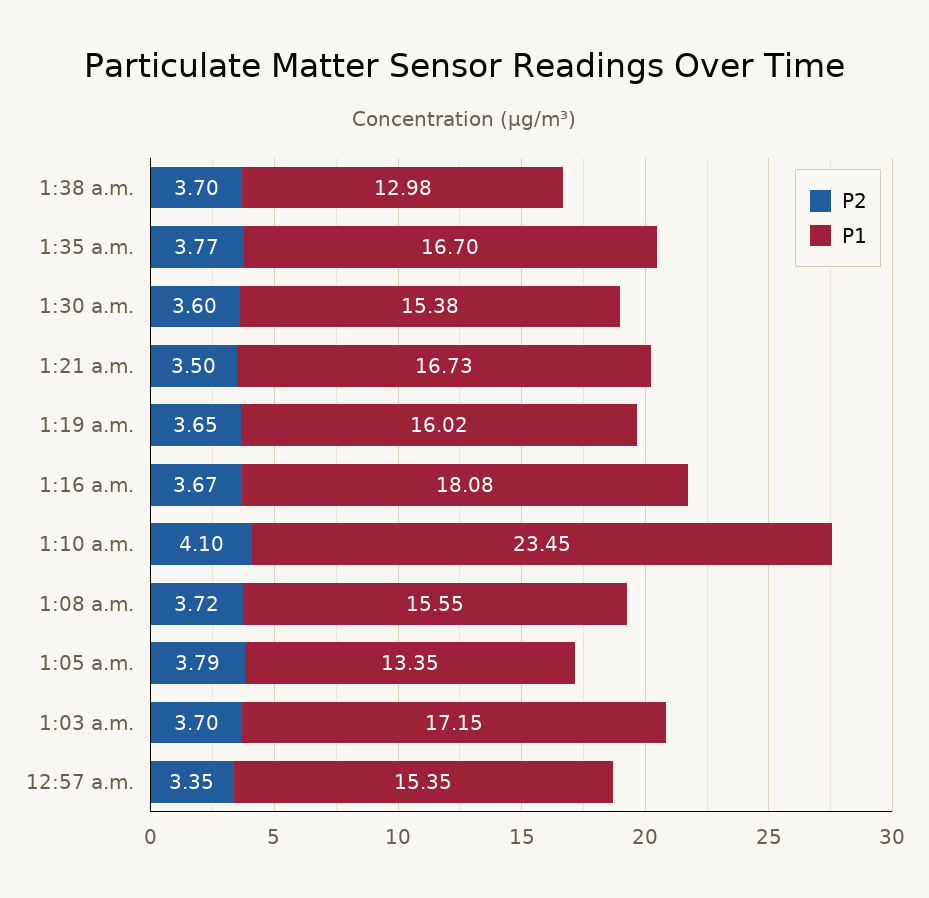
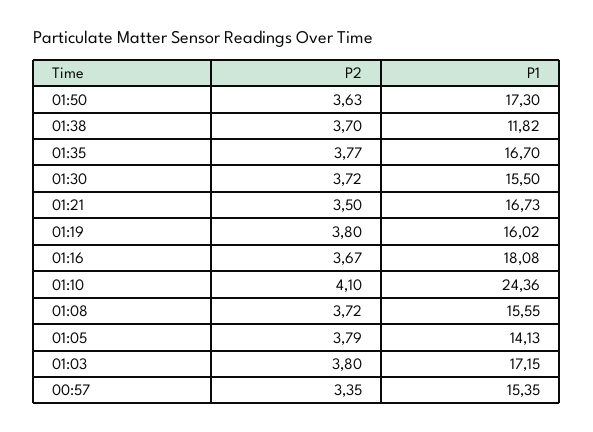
P1, 1:38 a.m.: 12.98 -> 11.82
P2, 1:30 a.m.: 3.6 -> 3.72
P1, 1:30 a.m.: 15.38 -> 15.5
P2, 1:19 a.m.: 3.65 -> 3.8
P1, 1:10 a.m.: 23.45 -> 24.36
P1, 1:05 a.m.: 13.35 -> 14.13
P2, 1:03 a.m.: 3.7 -> 3.8
P2, 01:50: none -> 3.63
P1, 01:50: none -> 17.3

